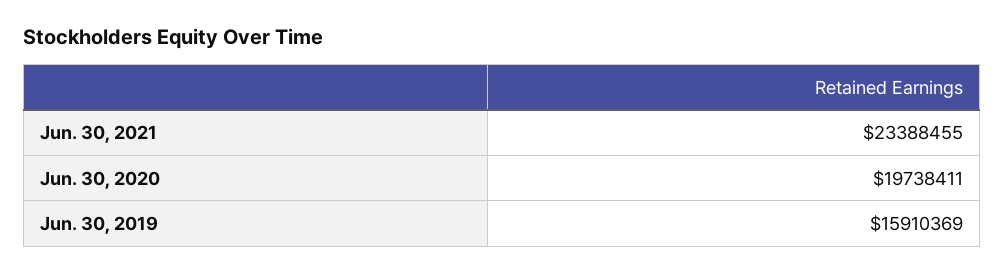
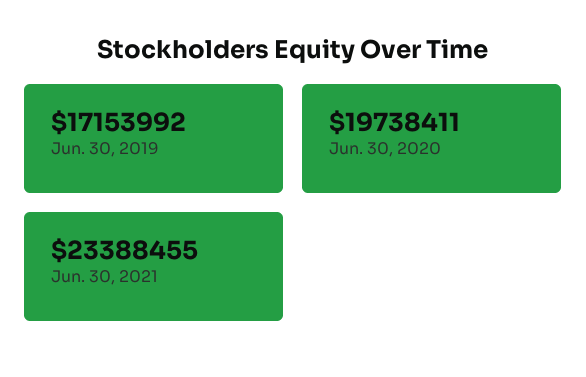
Jun. 30, 2019: 15910369 -> 17153992

